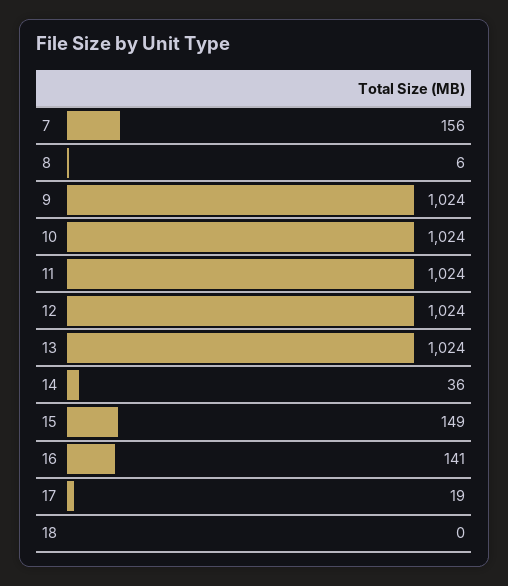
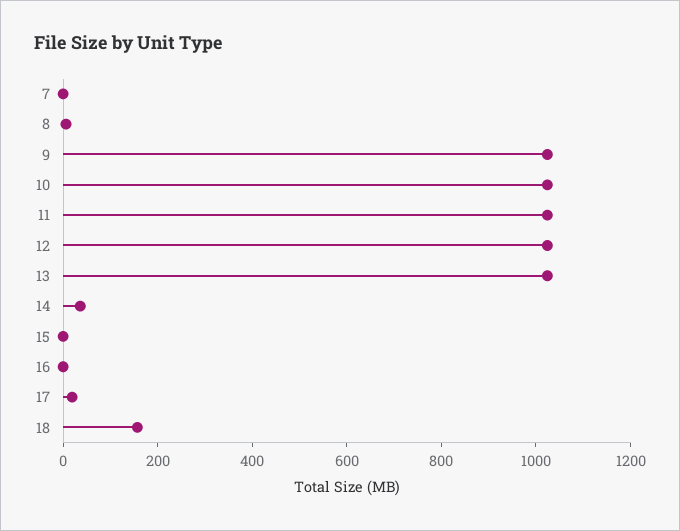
7: 156 -> 0
15: 149 -> 0
16: 141 -> 0
18: 0 -> 150

